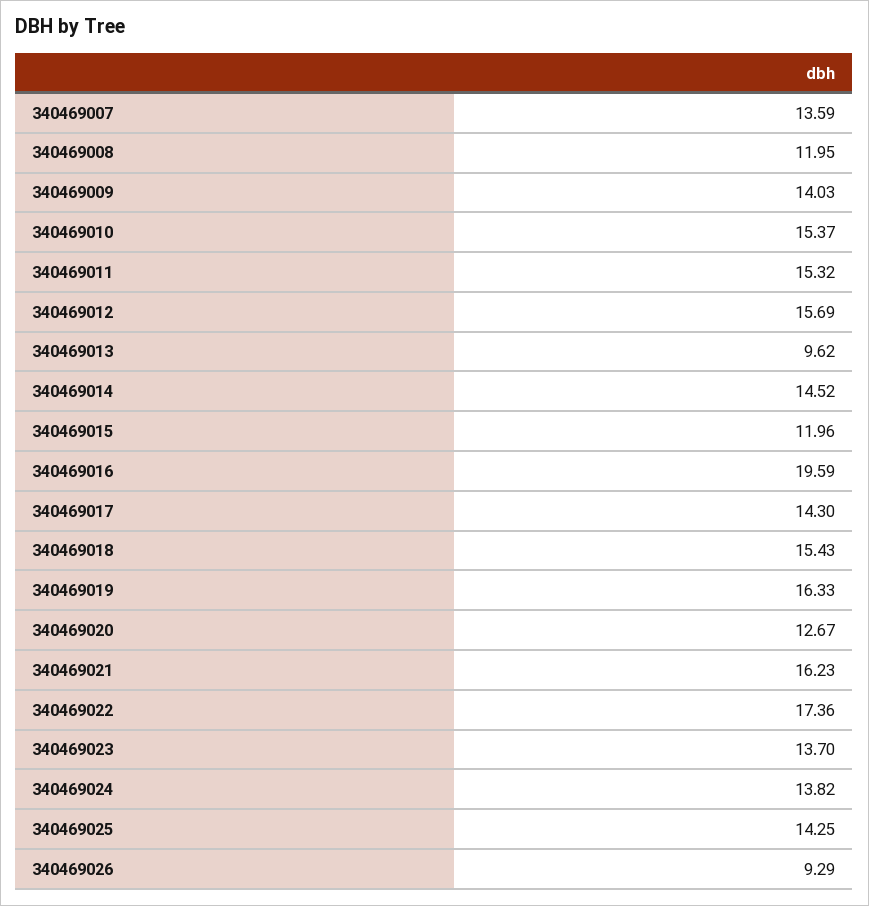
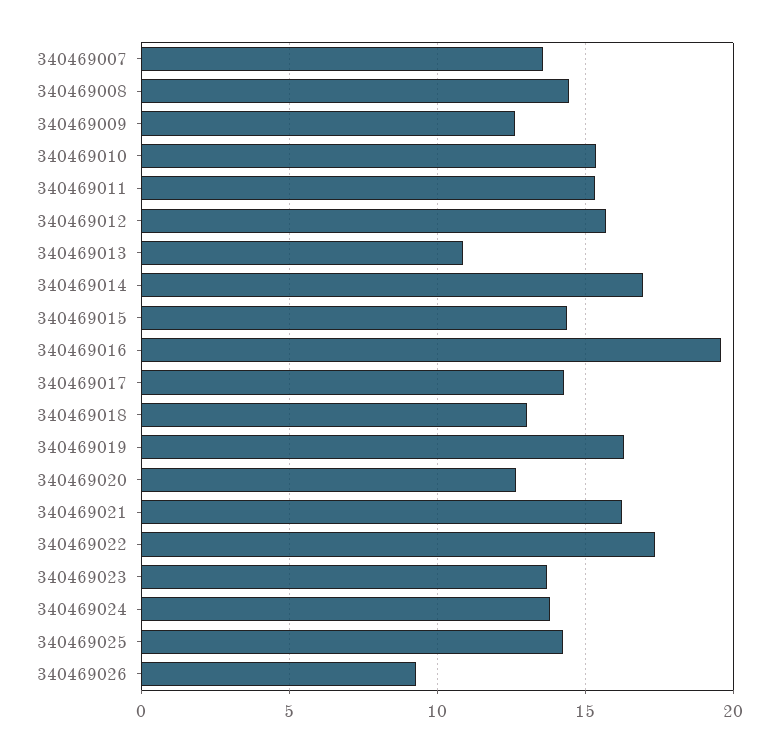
340469008: 11.95 -> 14.5
340469009: 14.03 -> 12.5
340469013: 9.62 -> 11
340469014: 14.52 -> 17
340469015: 11.96 -> 14.5
340469018: 15.43 -> 13

